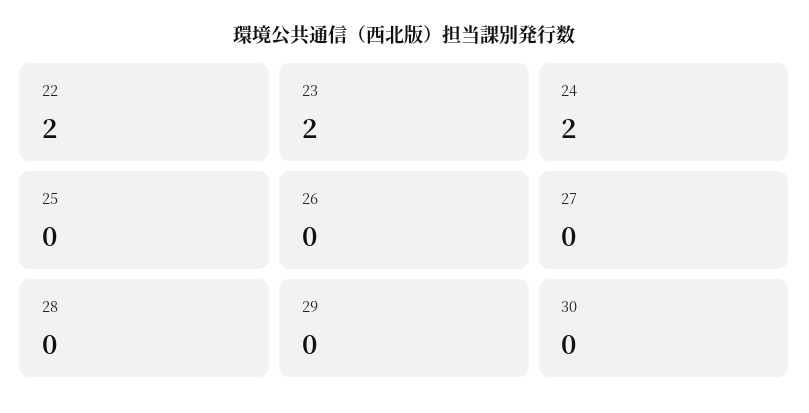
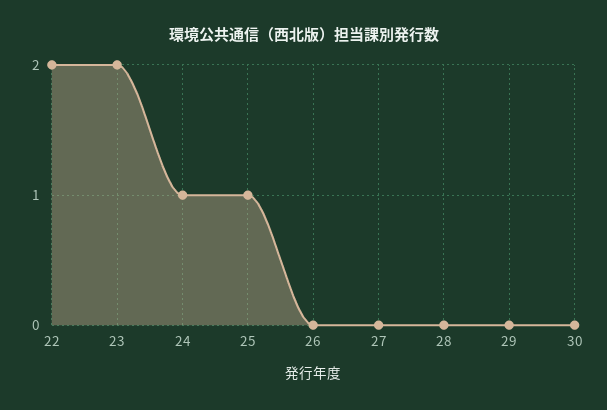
24: 2 -> 1
25: 0 -> 1

